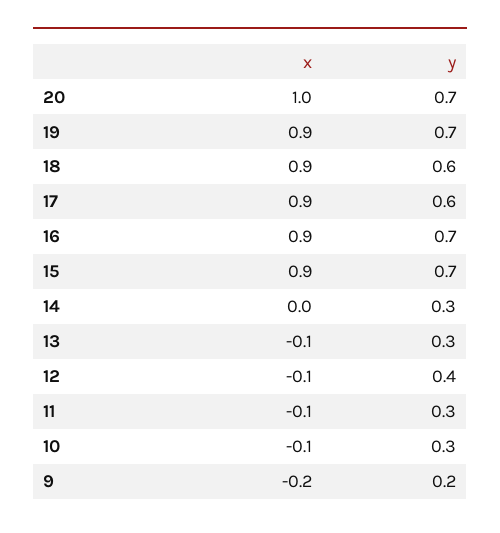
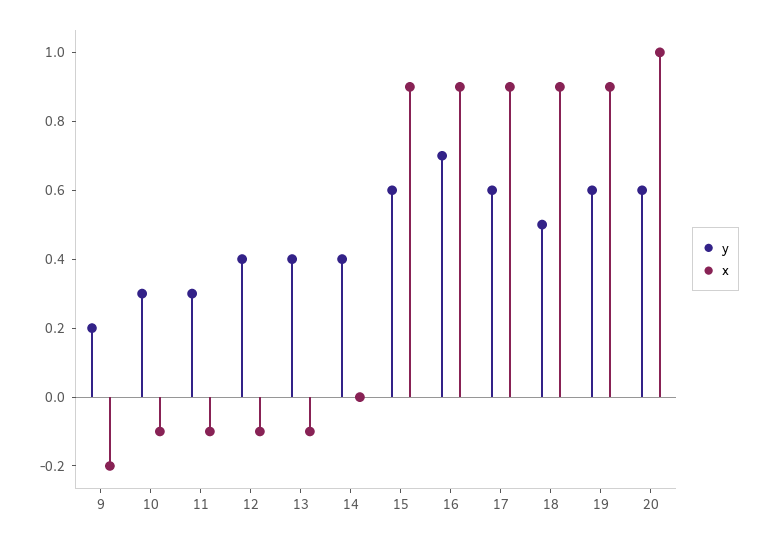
y, 20: 0.7 -> 0.6
y, 19: 0.7 -> 0.6
y, 18: 0.6 -> 0.5
y, 15: 0.7 -> 0.6
y, 14: 0.3 -> 0.4
y, 13: 0.3 -> 0.4

